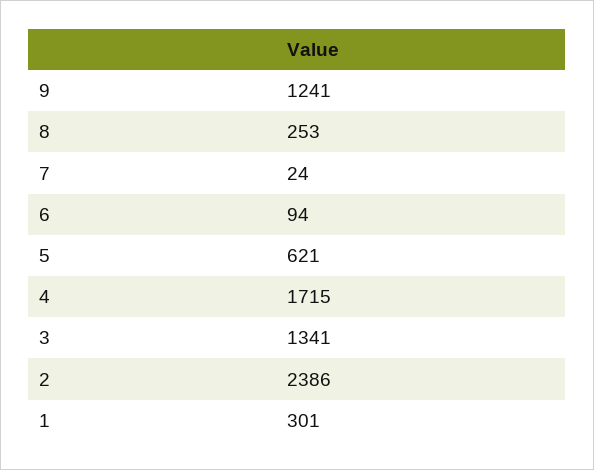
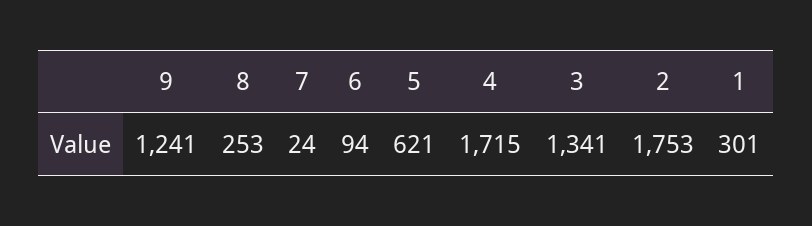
2: 2386 -> 1753

